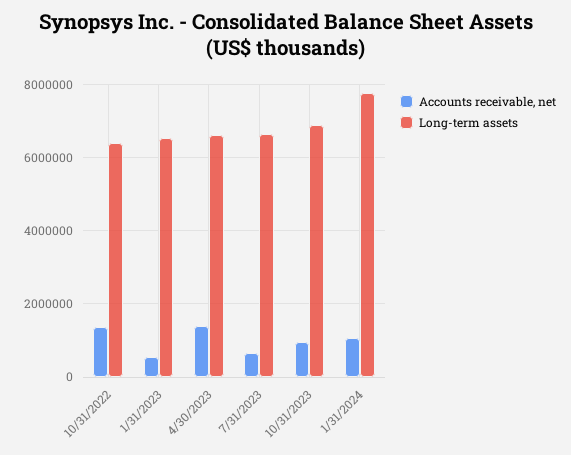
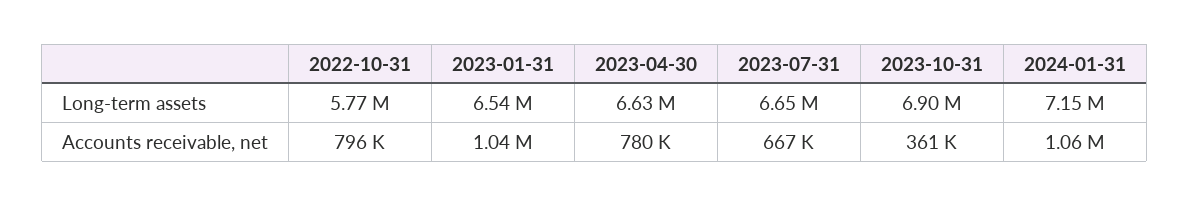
Accounts receivable, net, 10/31/2022: 1400000 -> 796000
Long-term assets, 10/31/2022: 6400000 -> 5770000
Accounts receivable, net, 1/31/2023: 600000 -> 1040000
Accounts receivable, net, 4/30/2023: 1400000 -> 780000
Accounts receivable, net, 10/31/2023: 1000000 -> 361000
Long-term assets, 1/31/2024: 7800000 -> 7150000

